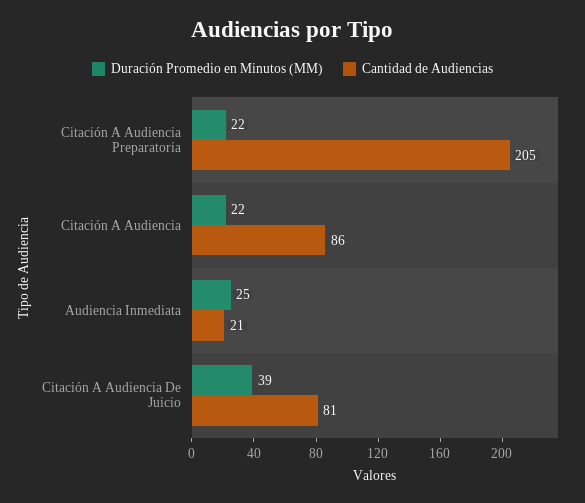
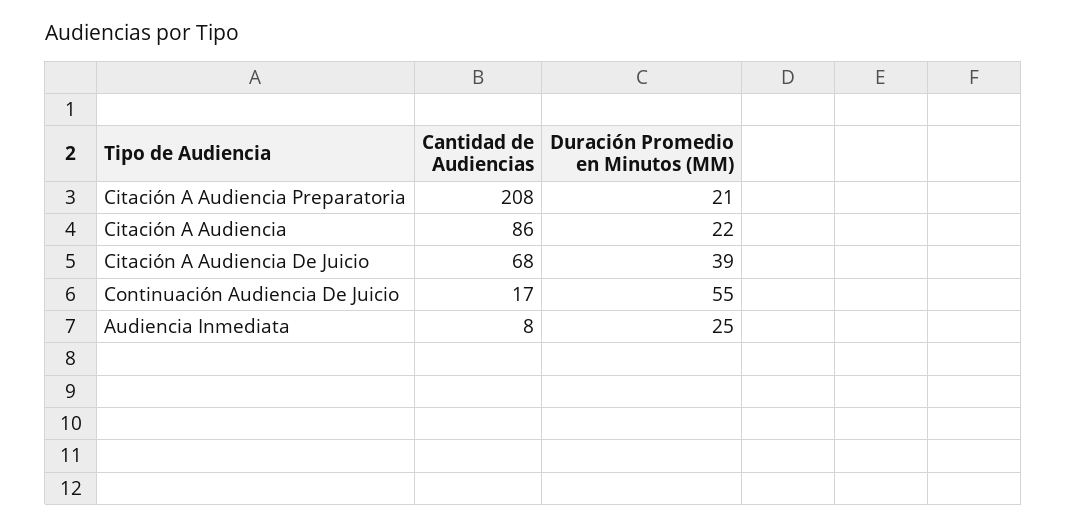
Duración Promedio en Minutos (MM), Citación A Audiencia Preparatoria: 22 -> 21
Cantidad de Audiencias, Citación A Audiencia Preparatoria: 205 -> 208
Cantidad de Audiencias, Audiencia Inmediata: 21 -> 8
Cantidad de Audiencias, Citación A Audiencia De Juicio: 81 -> 68
Cantidad de Audiencias, Continuación Audiencia De Juicio: none -> 17
Duración Promedio en Minutos (MM), Continuación Audiencia De Juicio: none -> 55

